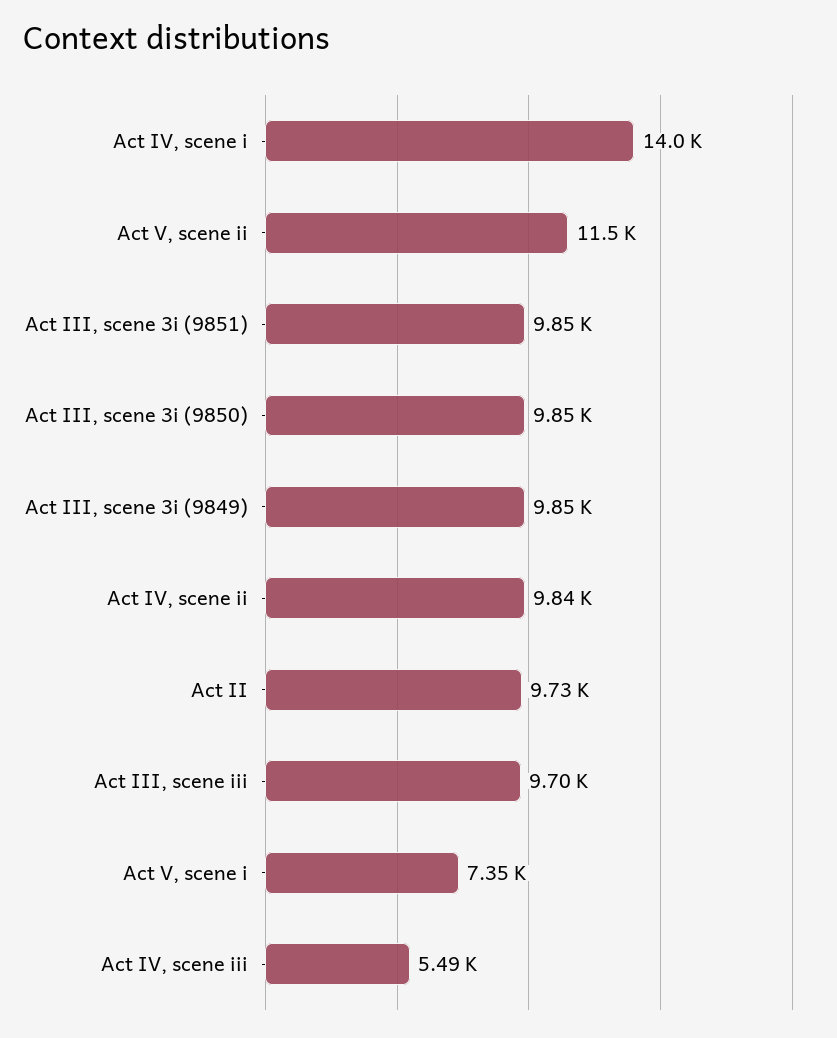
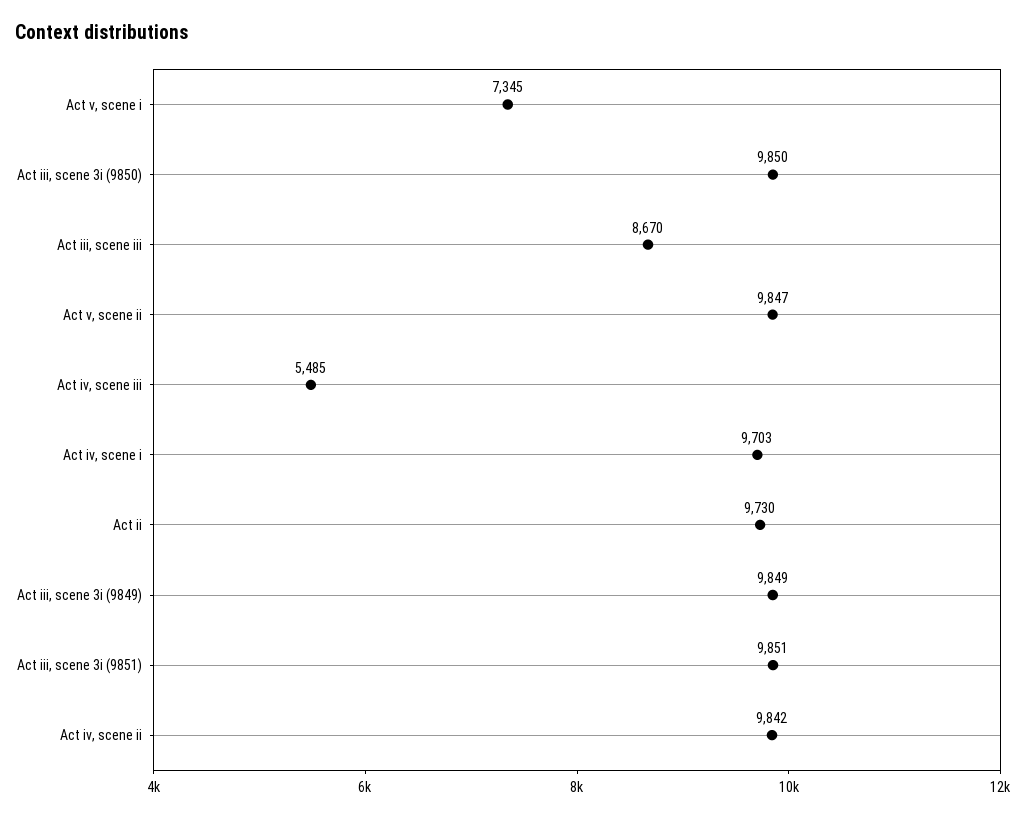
Act IV, scene i: 14000 -> 9703
Act V, scene ii: 11500 -> 9847
Act III, scene iii: 9700 -> 8670

